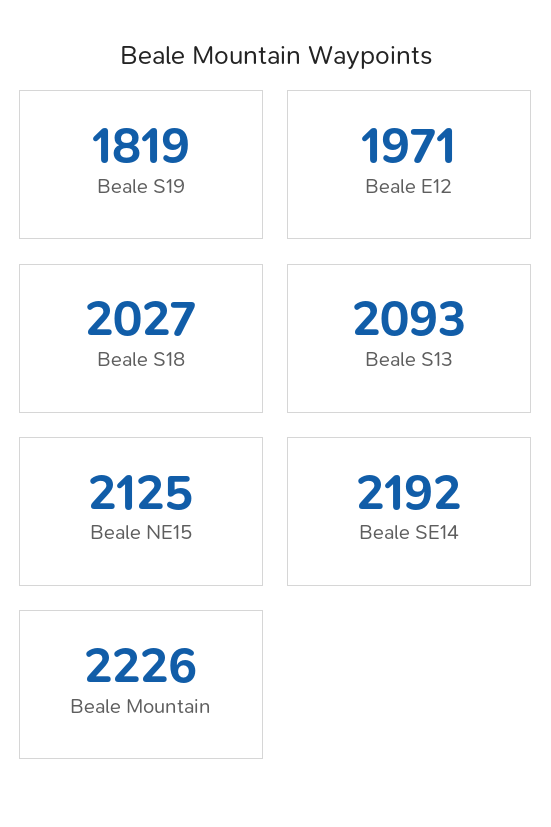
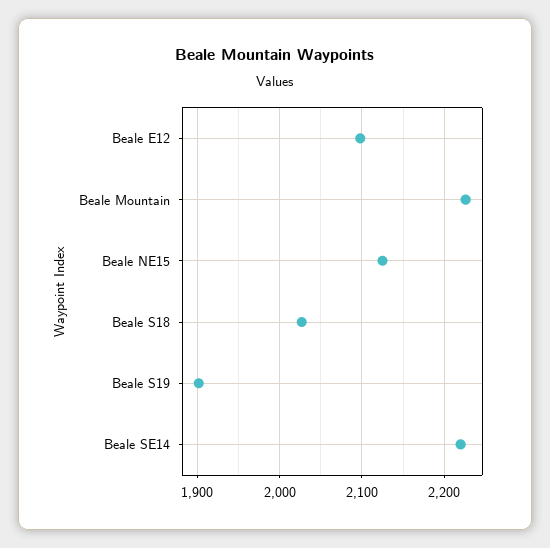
Beale S19: 1819 -> 1900
Beale E12: 1971 -> 2100
Beale S13: 2093 -> none
Beale SE14: 2192 -> 2220

